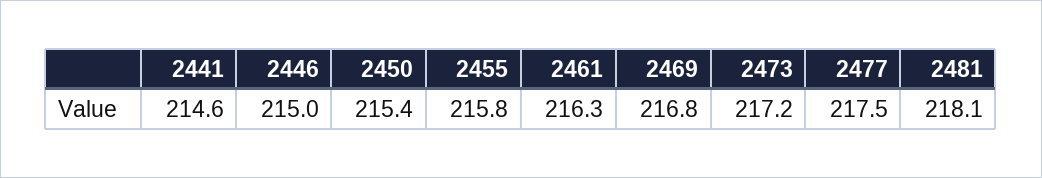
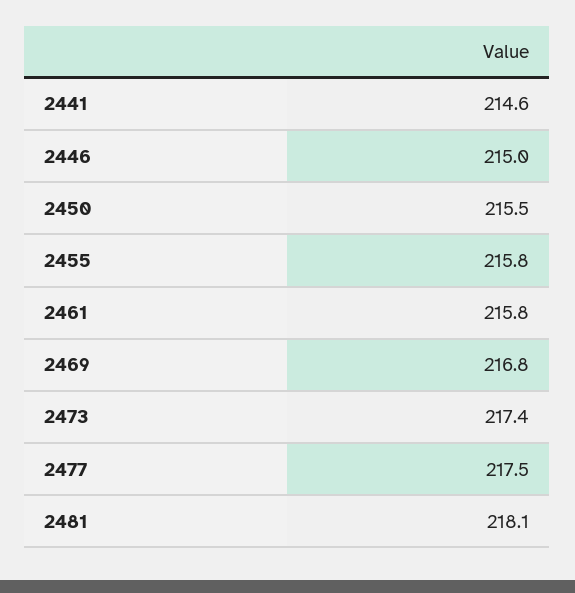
2450: 215.4 -> 215.5
2461: 216.3 -> 215.8
2473: 217.2 -> 217.4

